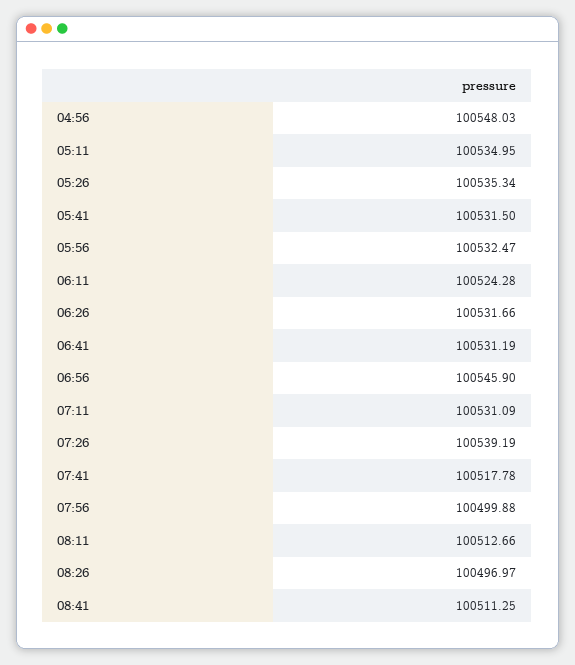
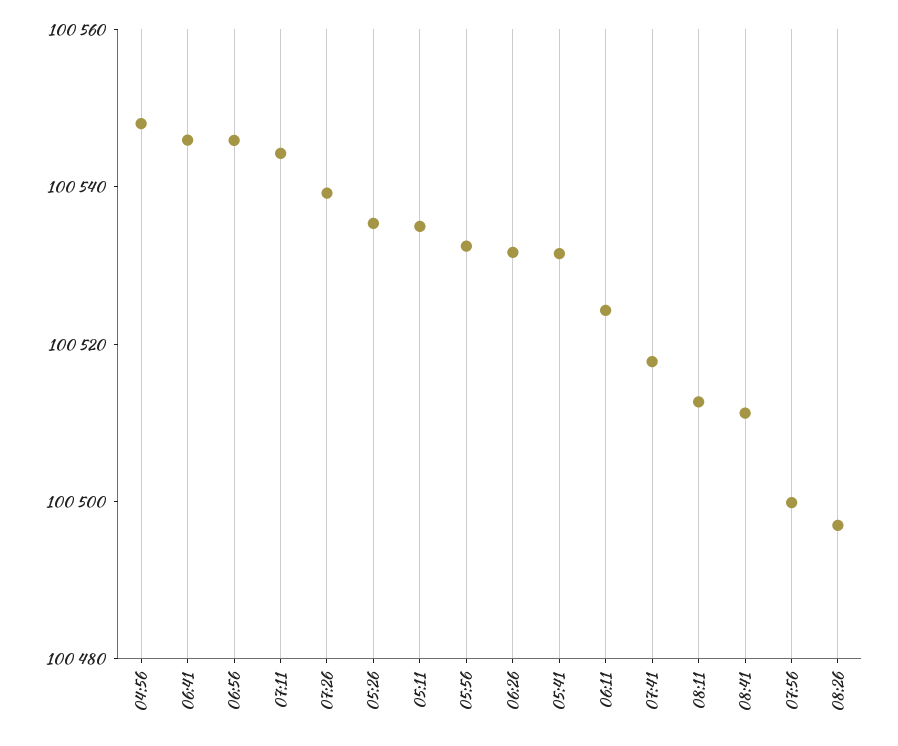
06:41: 100531.19 -> 100545
07:11: 100531.09 -> 100545

